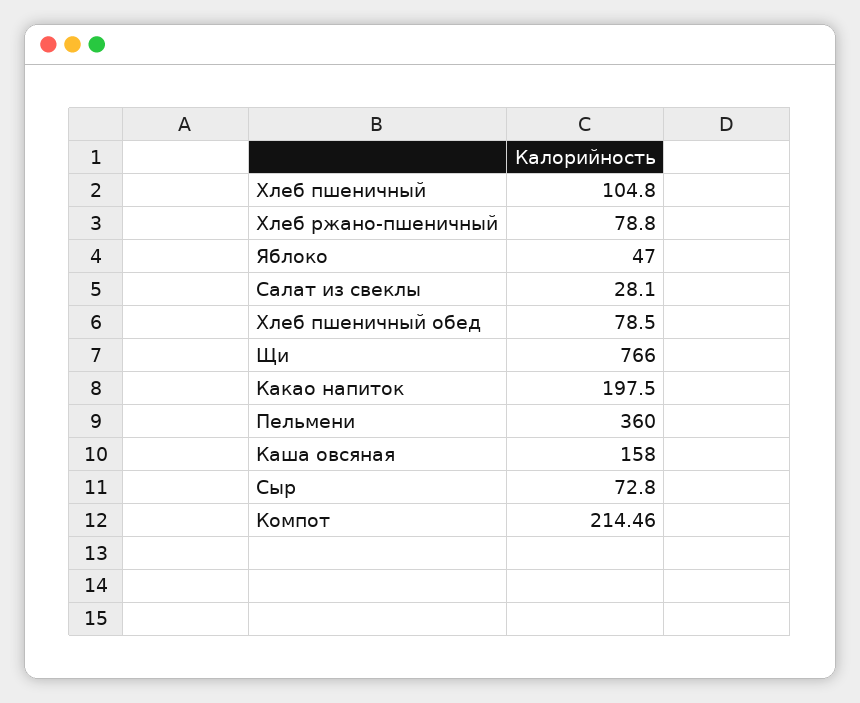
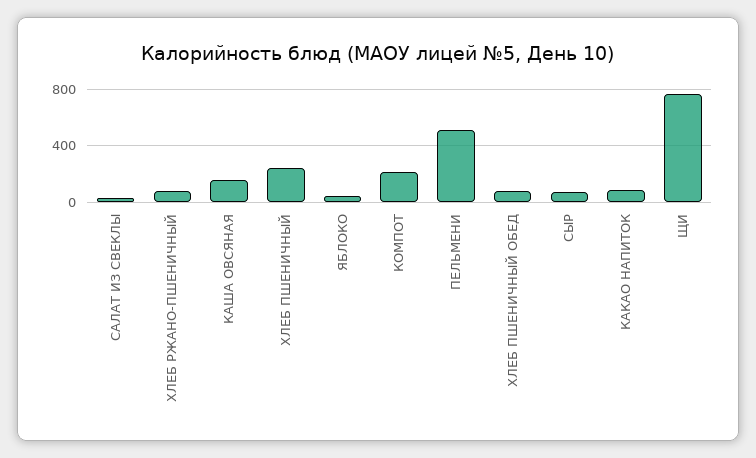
Хлеб пшеничный: 104.8 -> 250
Какао напиток: 197.5 -> 100
Пельмени: 360 -> 500

